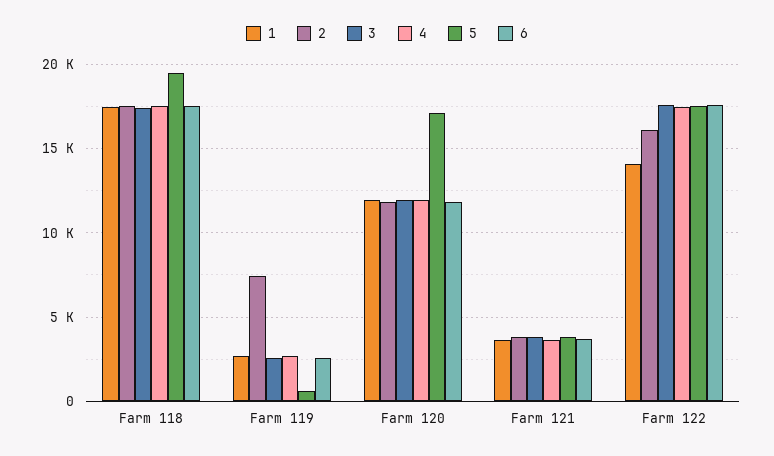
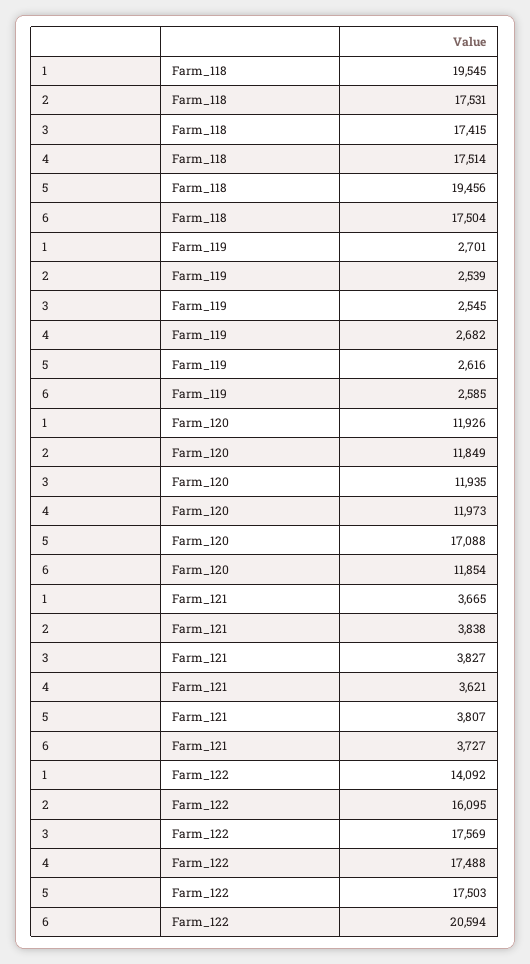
1, Farm 118: 17500 -> 19545
2, Farm 119: 7500 -> 2539
5, Farm 119: 500 -> 2616
6, Farm 122: 17500 -> 20594

